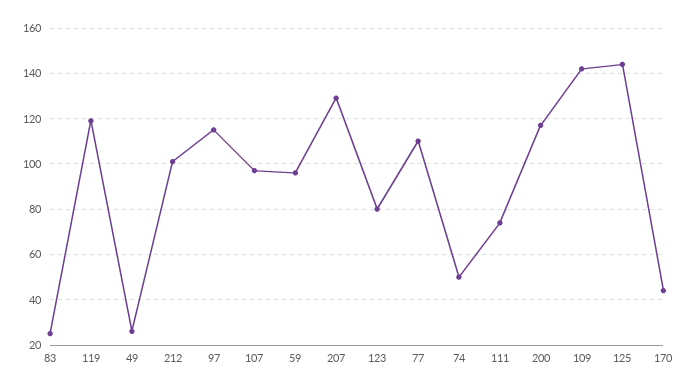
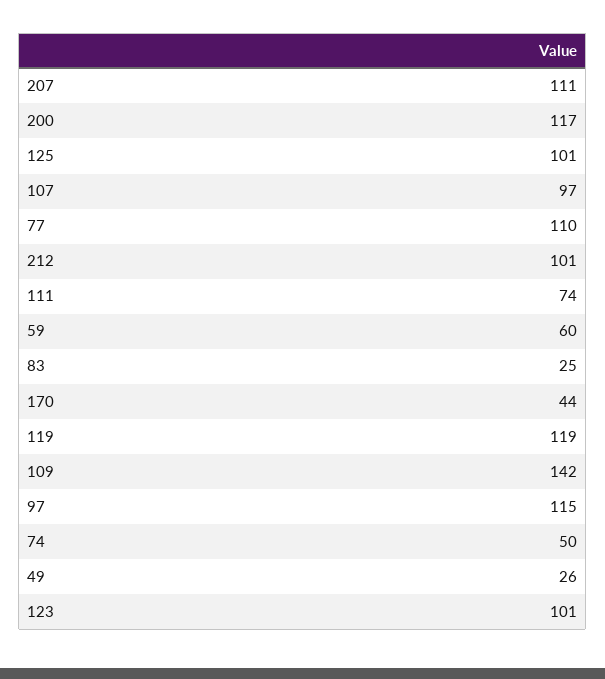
59: 95 -> 60
207: 130 -> 111
123: 80 -> 101
125: 145 -> 101

